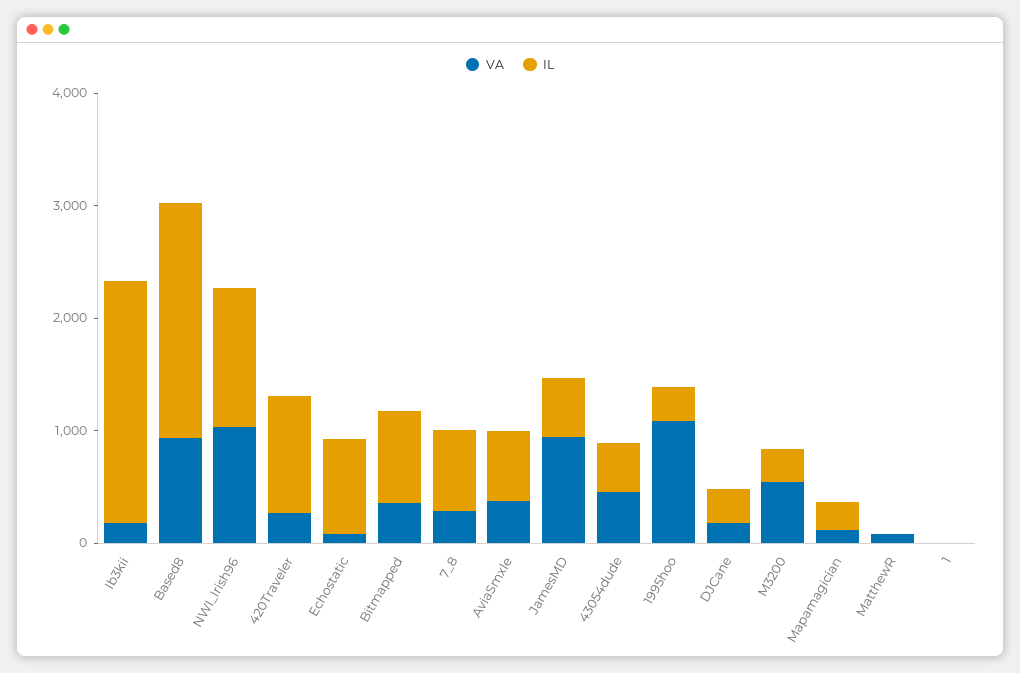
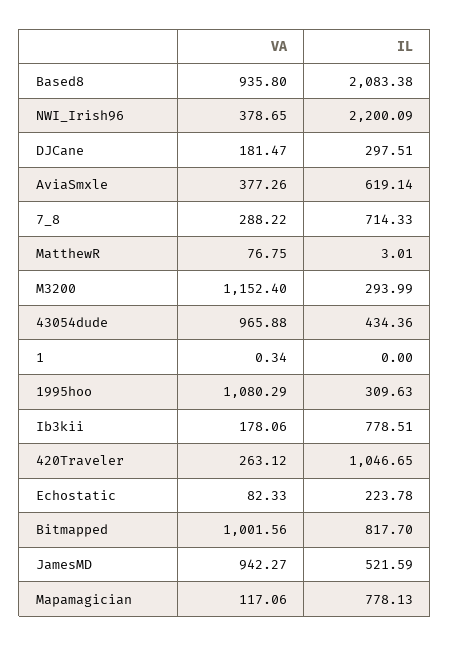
IL, Ib3kii: 2200 -> 778.51
VA, NWI_Irish96: 1000 -> 378.65
IL, NWI_Irish96: 1200 -> 2200.09
IL, Echostatic: 800 -> 223.78
VA, Bitmapped: 400 -> 1001.56
VA, 43054dude: 400 -> 965.88
VA, M3200: 600 -> 1152.4
IL, Mapamagician: 200 -> 778.13

